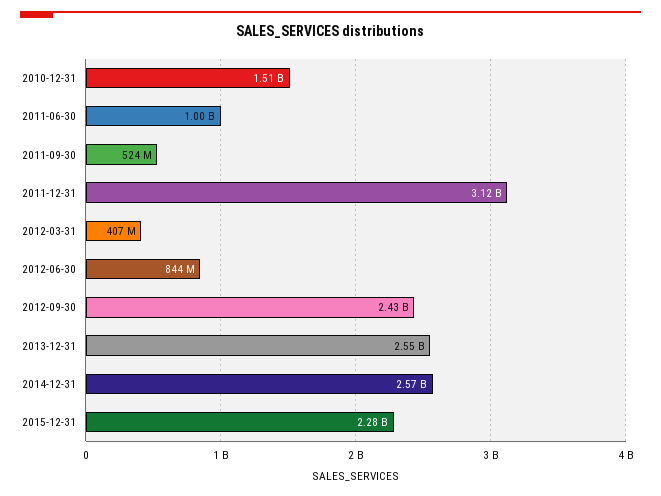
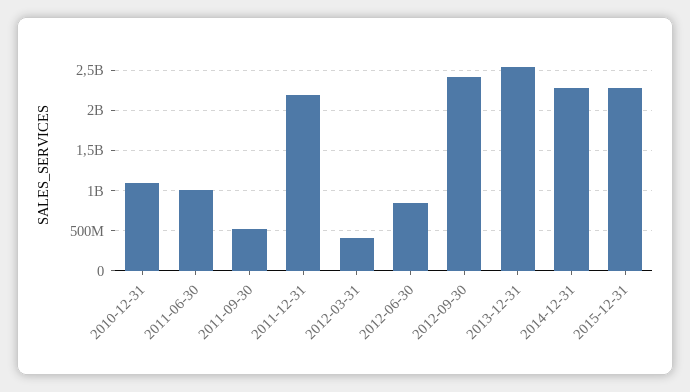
2010-12-31: 1510000000 -> 1100000000
2011-12-31: 3120000000 -> 2200000000
2014-12-31: 2570000000 -> 2300000000

